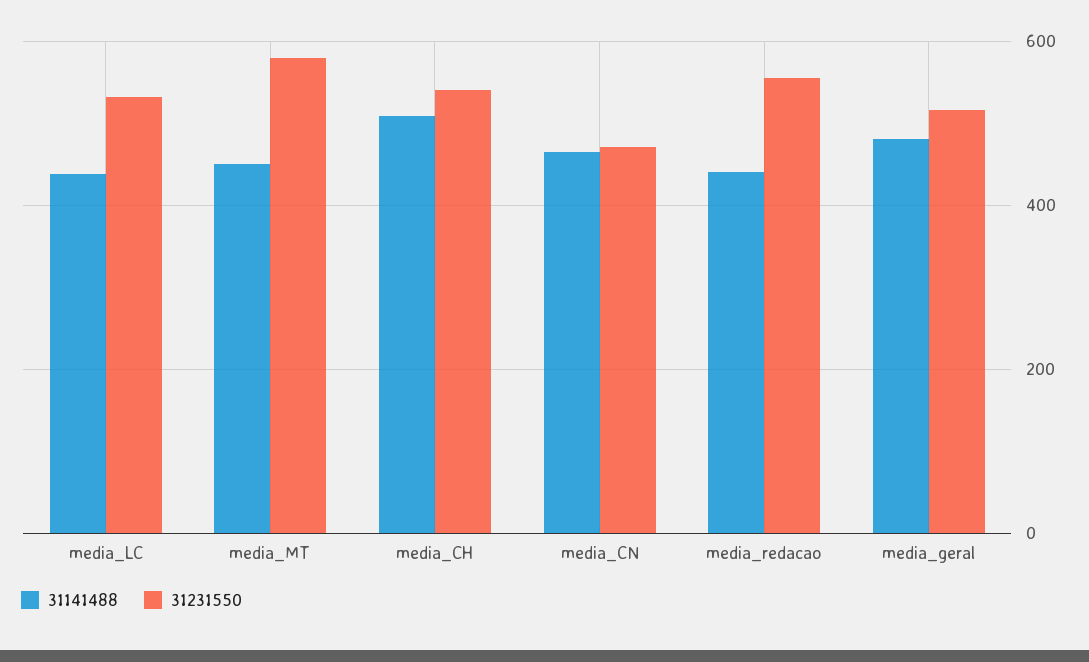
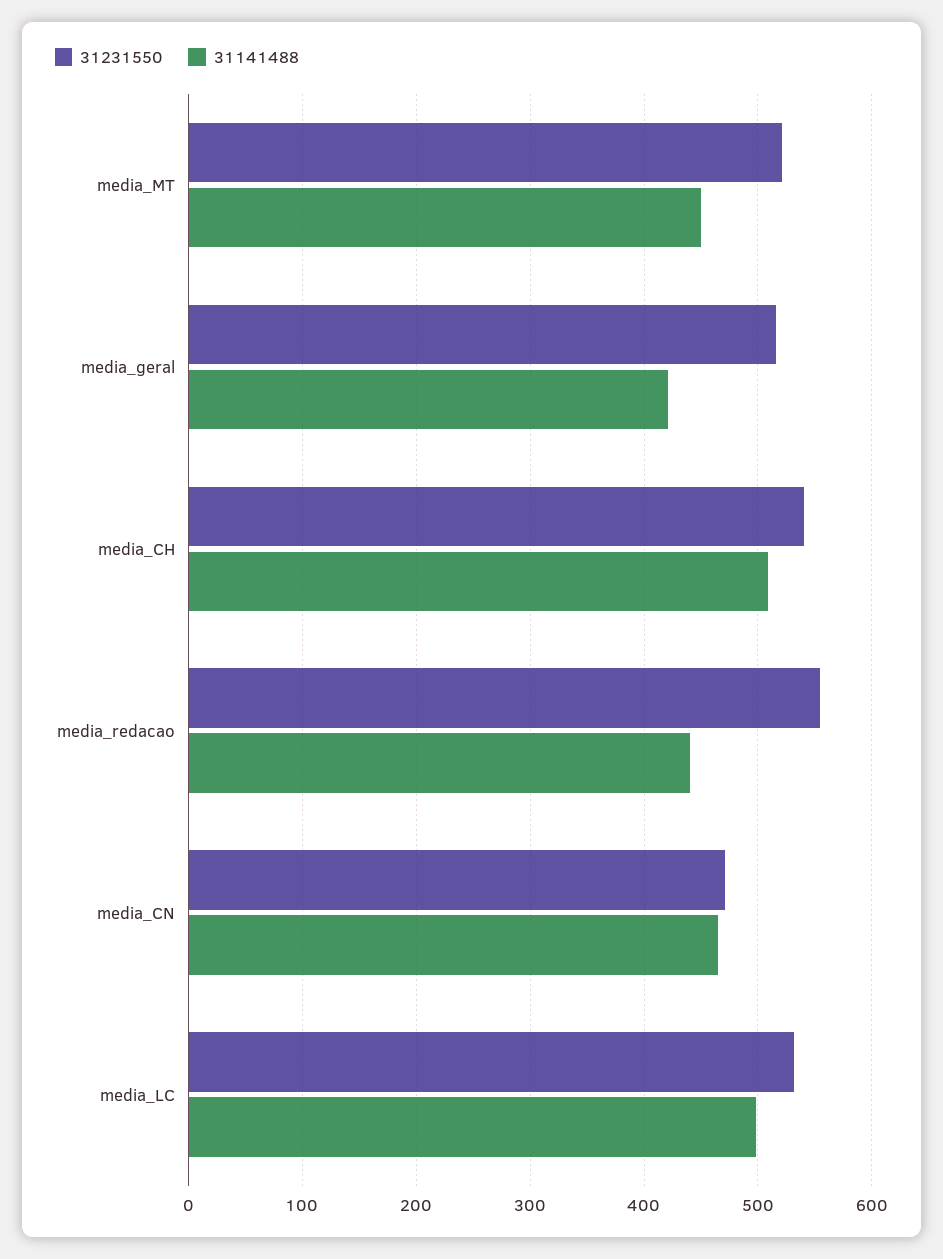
31141488, media_LC: 440 -> 500
31231550, media_MT: 580 -> 520
31141488, media_geral: 480 -> 420

